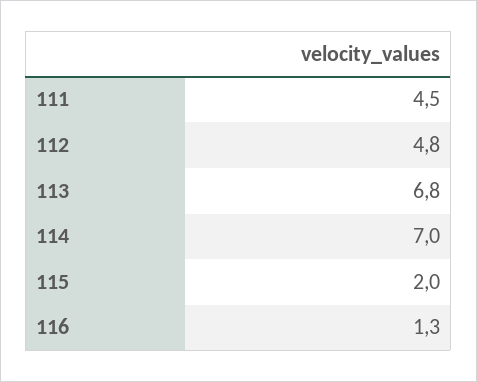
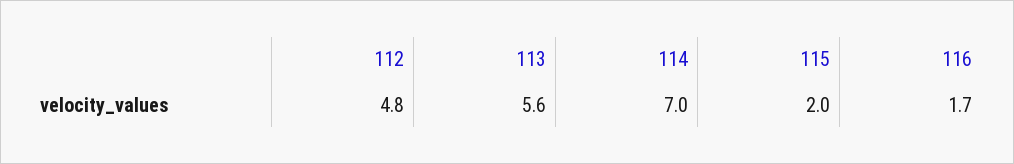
111: 4.5 -> none
113: 6.8 -> 5.6
116: 1.3 -> 1.7

